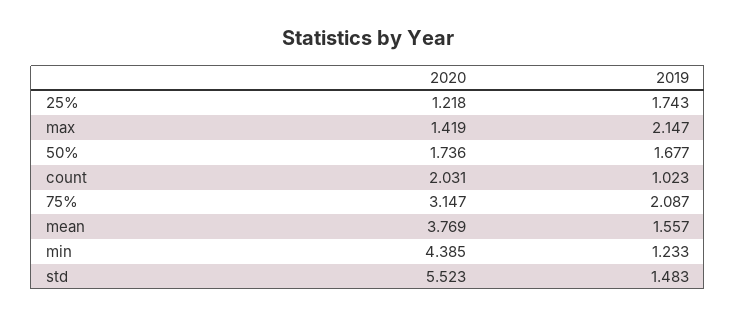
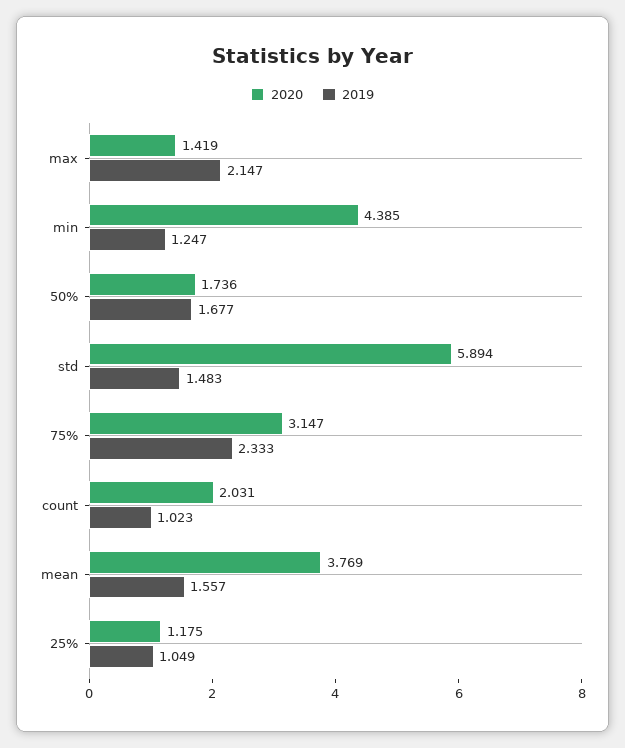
2020, 25%: 1.218 -> 1.175
2019, 25%: 1.743 -> 1.049
2019, 75%: 2.087 -> 2.333
2019, min: 1.233 -> 1.247
2020, std: 5.523 -> 5.894

